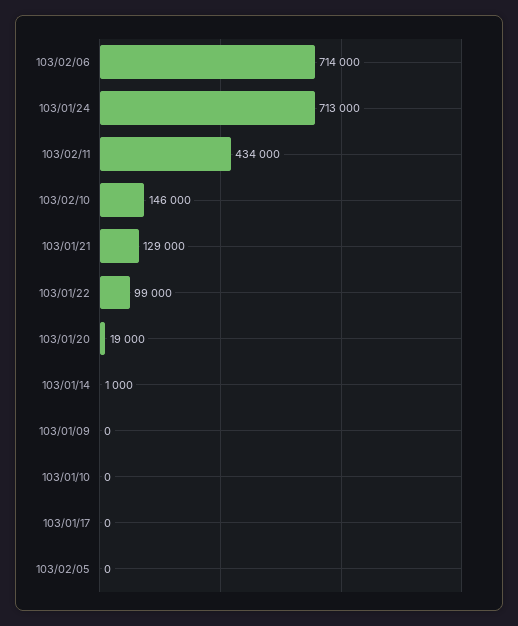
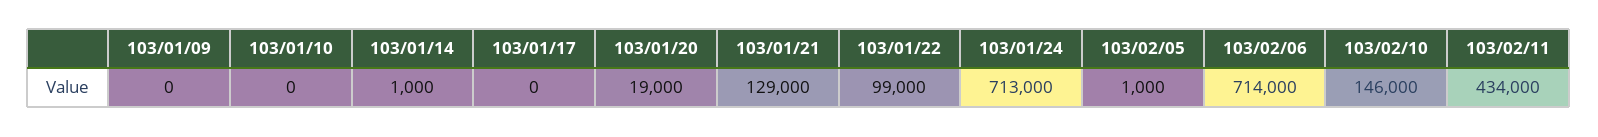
103/02/05: 0 -> 1000

